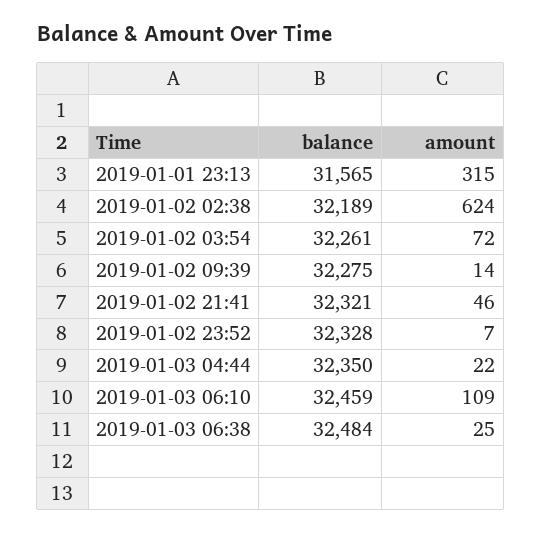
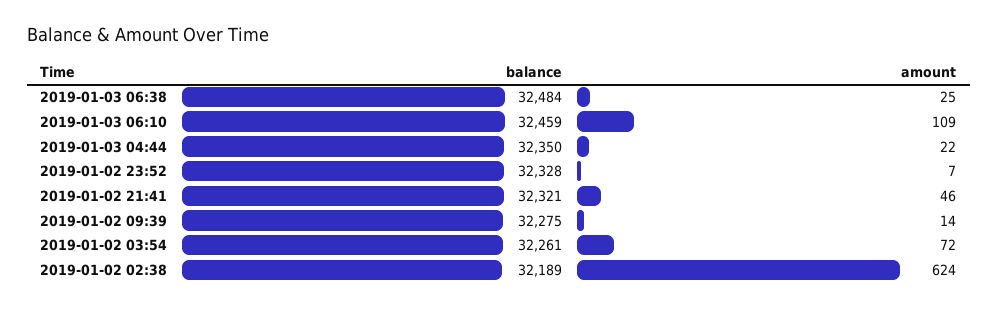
balance, 2019-01-01 23:13: 31565 -> none
amount, 2019-01-01 23:13: 315 -> none

